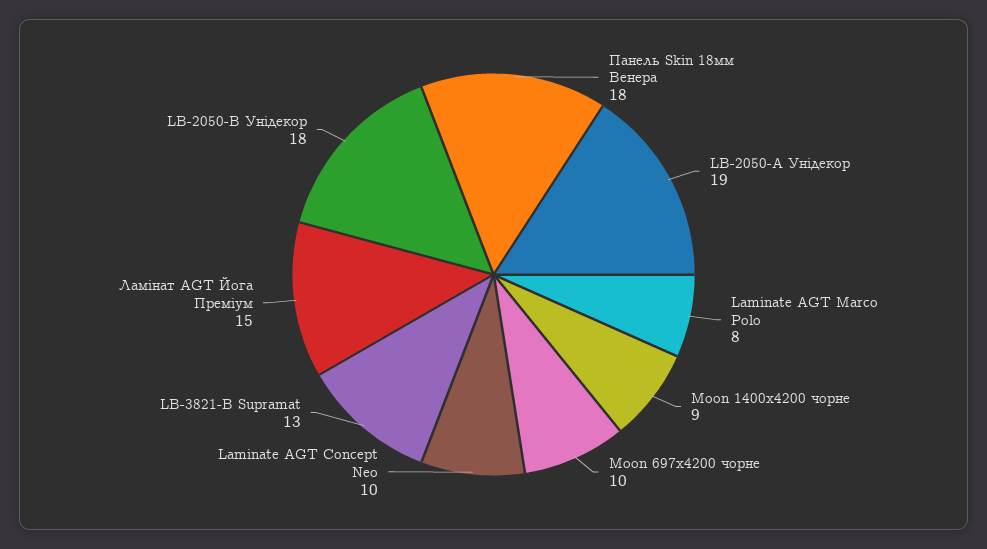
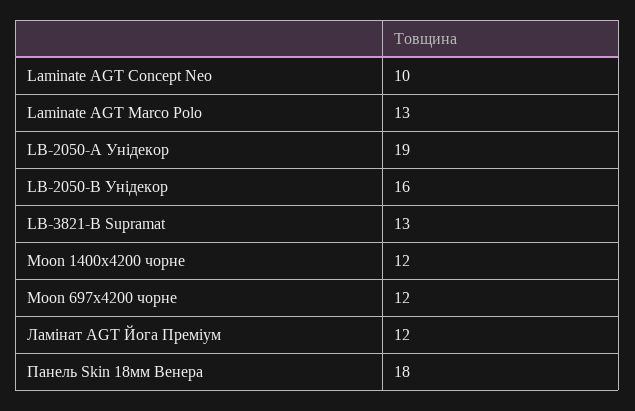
Laminate AGT Marco Polo: 8 -> 13
Moon 1400x4200 чорне: 9 -> 12
Moon 697x4200 чорне: 10 -> 12
Ламінат AGT Йога Преміум: 15 -> 12
LB-2050-В Унідекор: 18 -> 16

